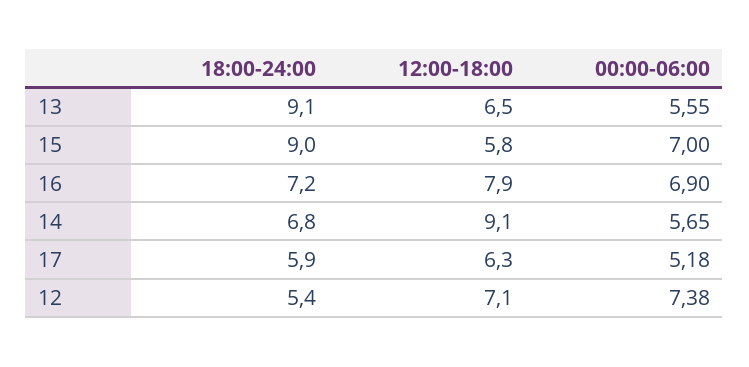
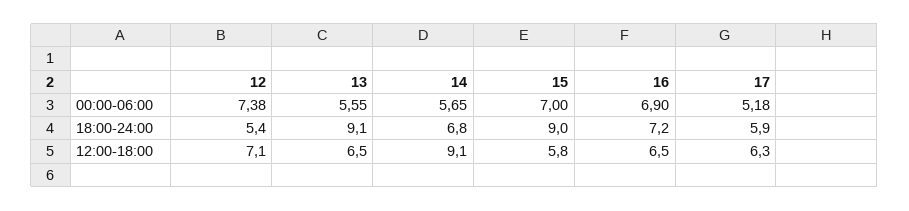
12:00-18:00, 16: 7.9 -> 6.5

